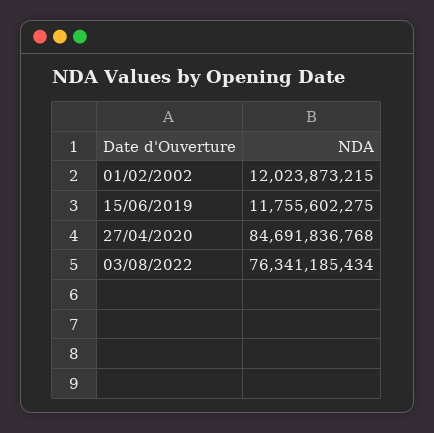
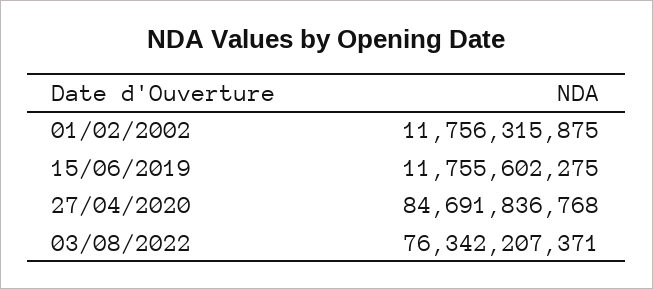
01/02/2002: 12023873215 -> 11756315875
03/08/2022: 76341185434 -> 76342207371

